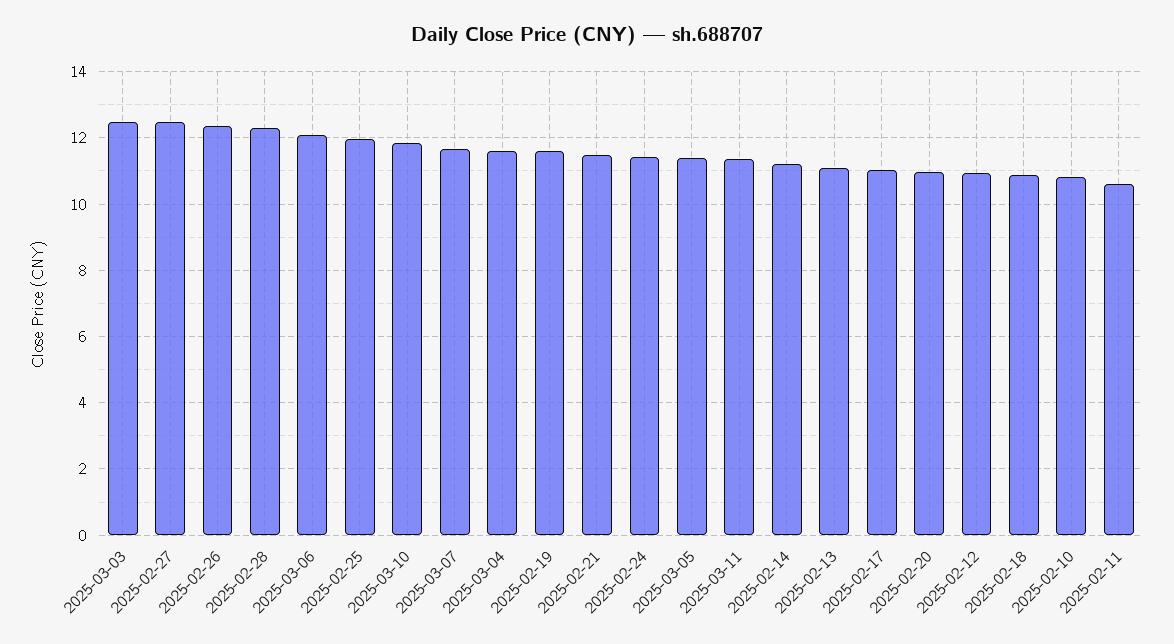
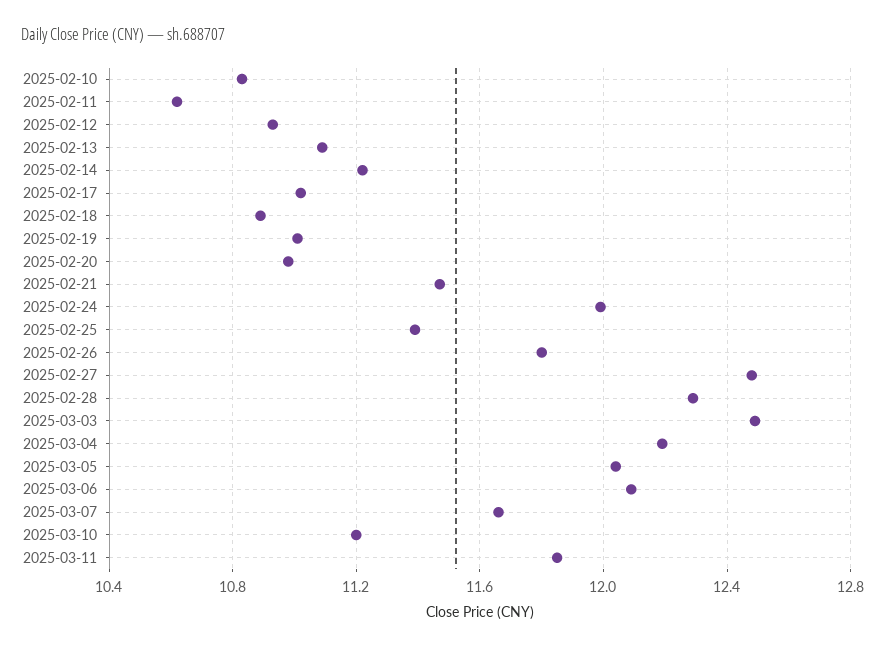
2025-02-26: 12.4 -> 11.8
2025-02-25: 12 -> 11.4
2025-03-10: 11.8 -> 11.2
2025-03-04: 11.6 -> 12.2
2025-02-19: 11.6 -> 11
2025-02-24: 11.4 -> 12
2025-03-05: 11.4 -> 12.05
2025-03-11: 11.4 -> 11.85

